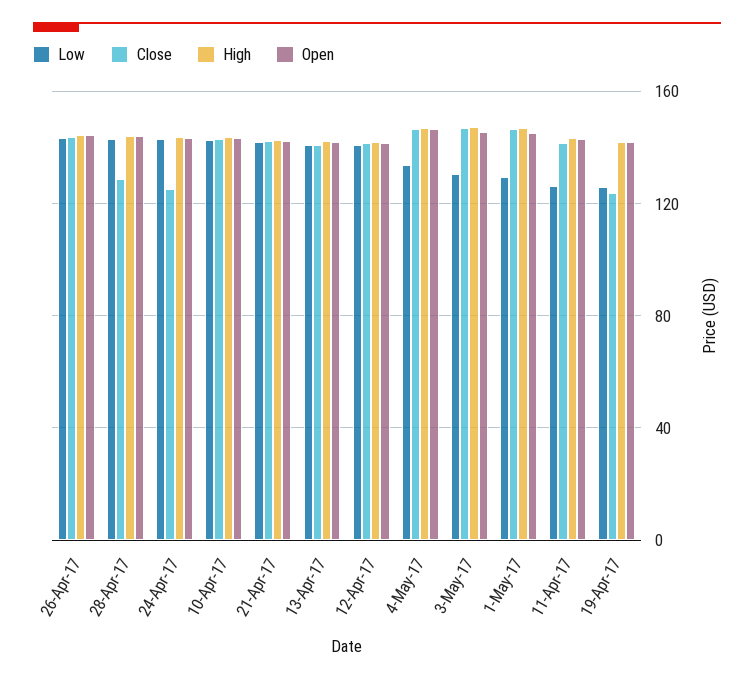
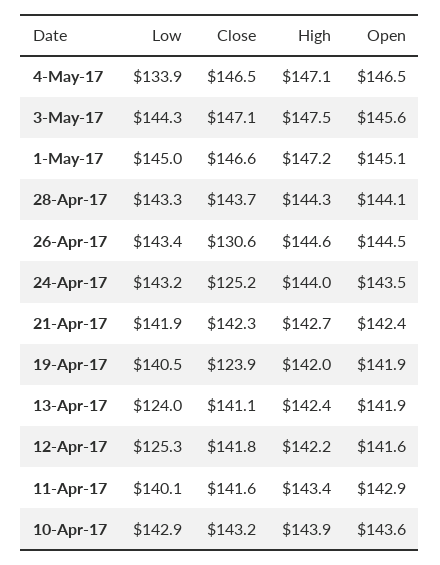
Close, 26-Apr-17: 145 -> 130.6
Close, 28-Apr-17: 130 -> 143.7
Low, 13-Apr-17: 140 -> 124
Low, 12-Apr-17: 140 -> 125.3
Low, 3-May-17: 130 -> 144.3
Low, 1-May-17: 130 -> 145
Low, 11-Apr-17: 125 -> 140.1
Low, 19-Apr-17: 125 -> 140.5

